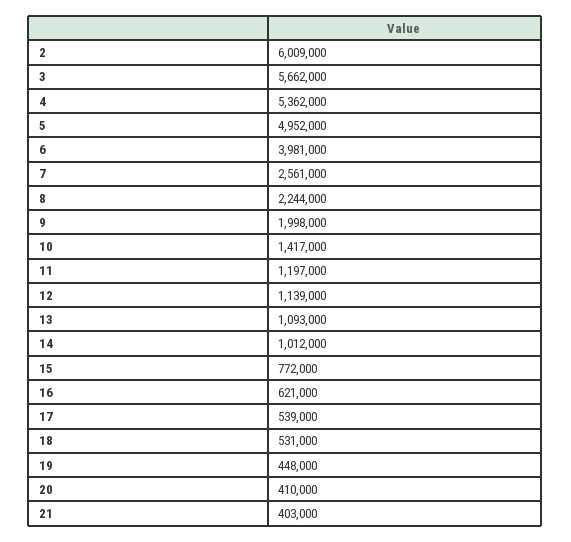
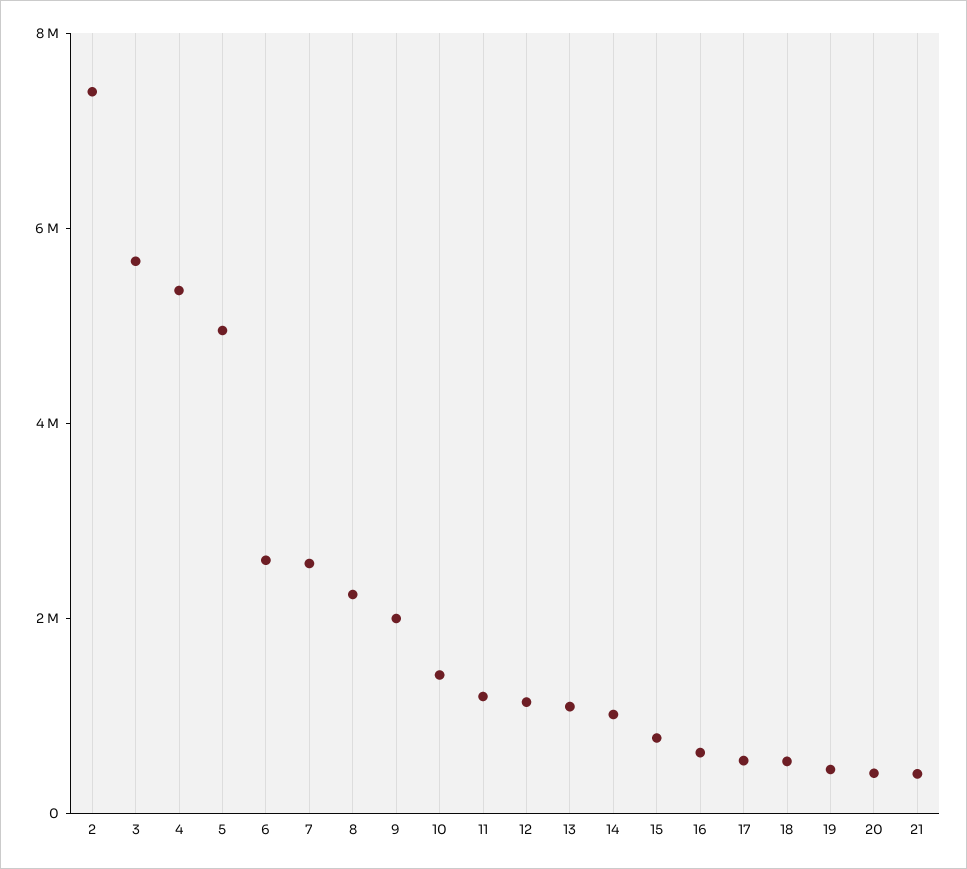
2: 6009000 -> 7500000
6: 3981000 -> 2500000

